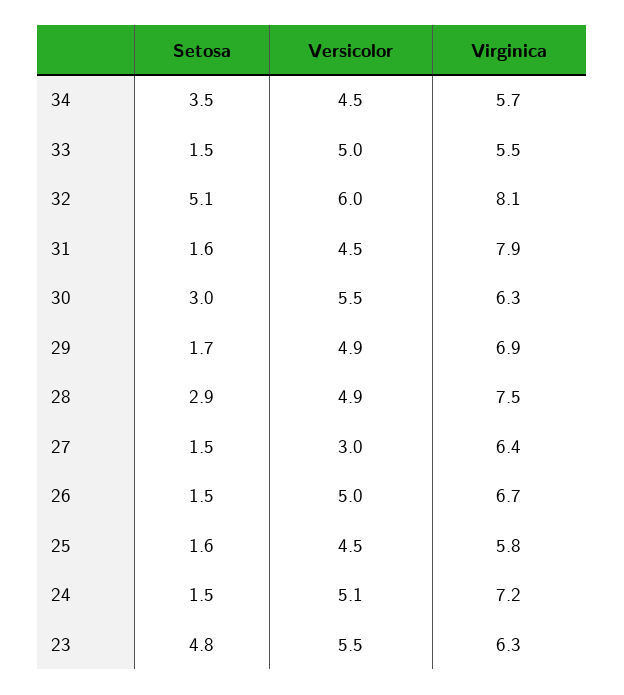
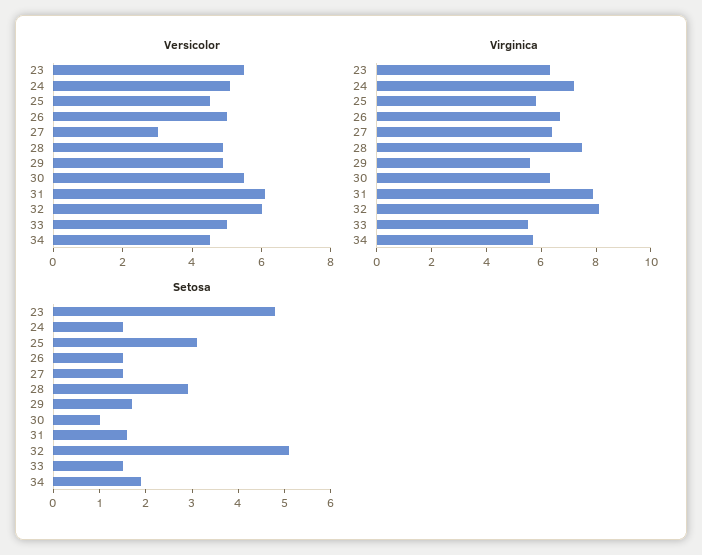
Setosa, 34: 3.5 -> 2
Versicolor, 31: 4.5 -> 6
Setosa, 30: 3 -> 1
Virginica, 29: 6.9 -> 5.5
Setosa, 25: 1.6 -> 3

